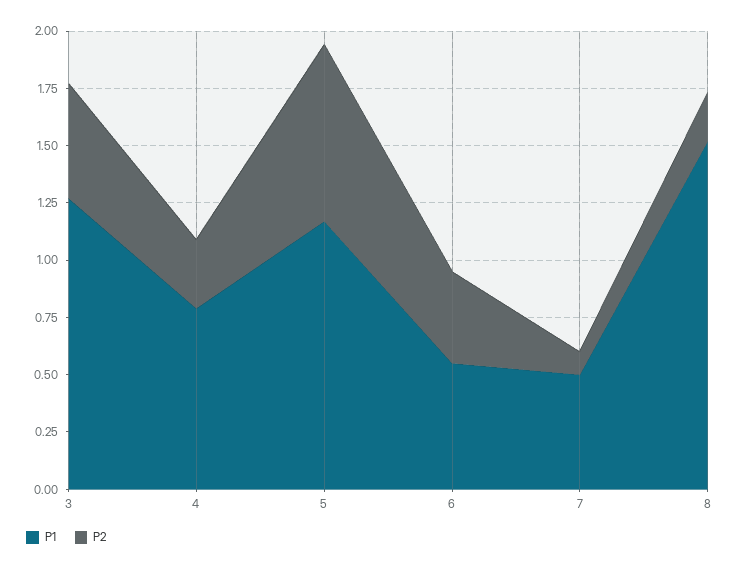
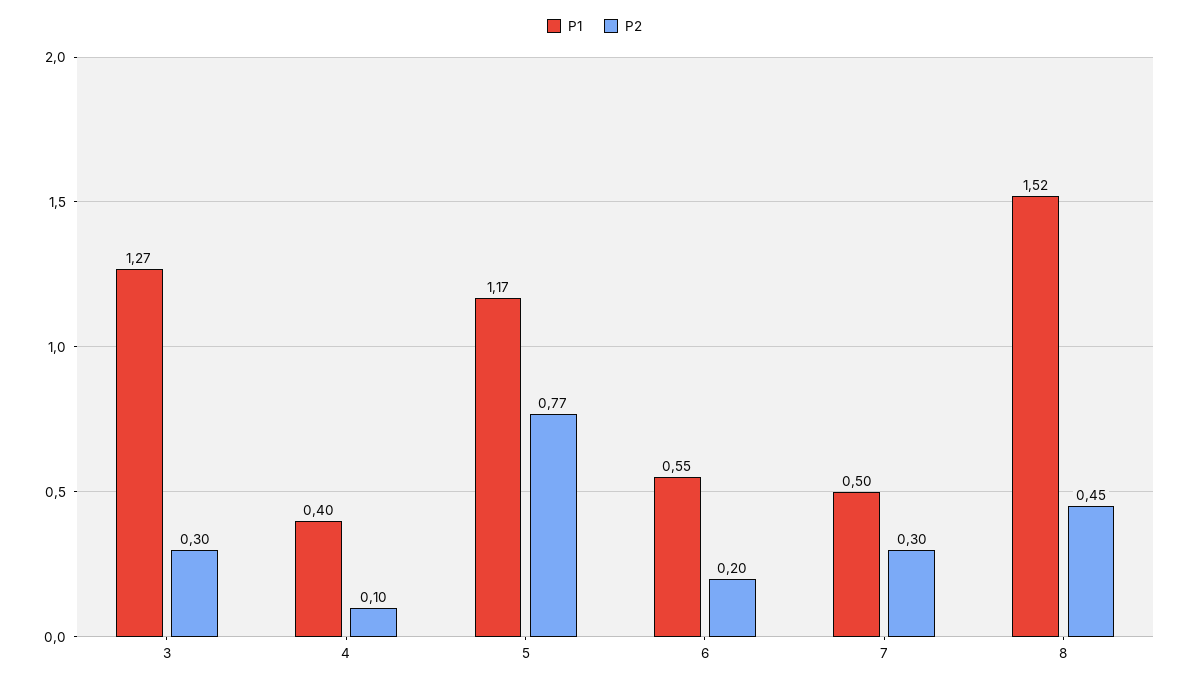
P2, 3: 0.5 -> 0.3
P1, 4: 0.8 -> 0.4
P2, 4: 0.3 -> 0.1
P2, 6: 0.4 -> 0.2
P2, 7: 0.1 -> 0.3
P2, 8: 0.2 -> 0.45

